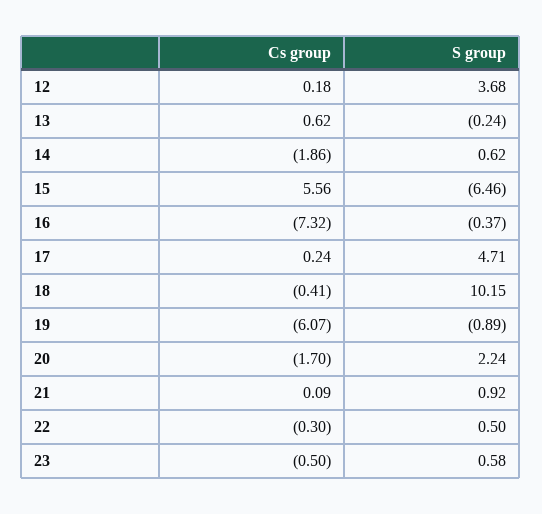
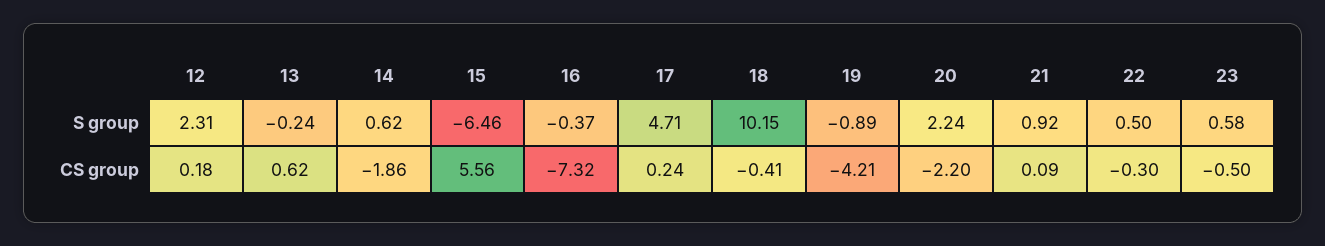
S group, 12: 3.68 -> 2.31
Cs group, 19: -6.07 -> -4.21
Cs group, 20: -1.7 -> -2.2

